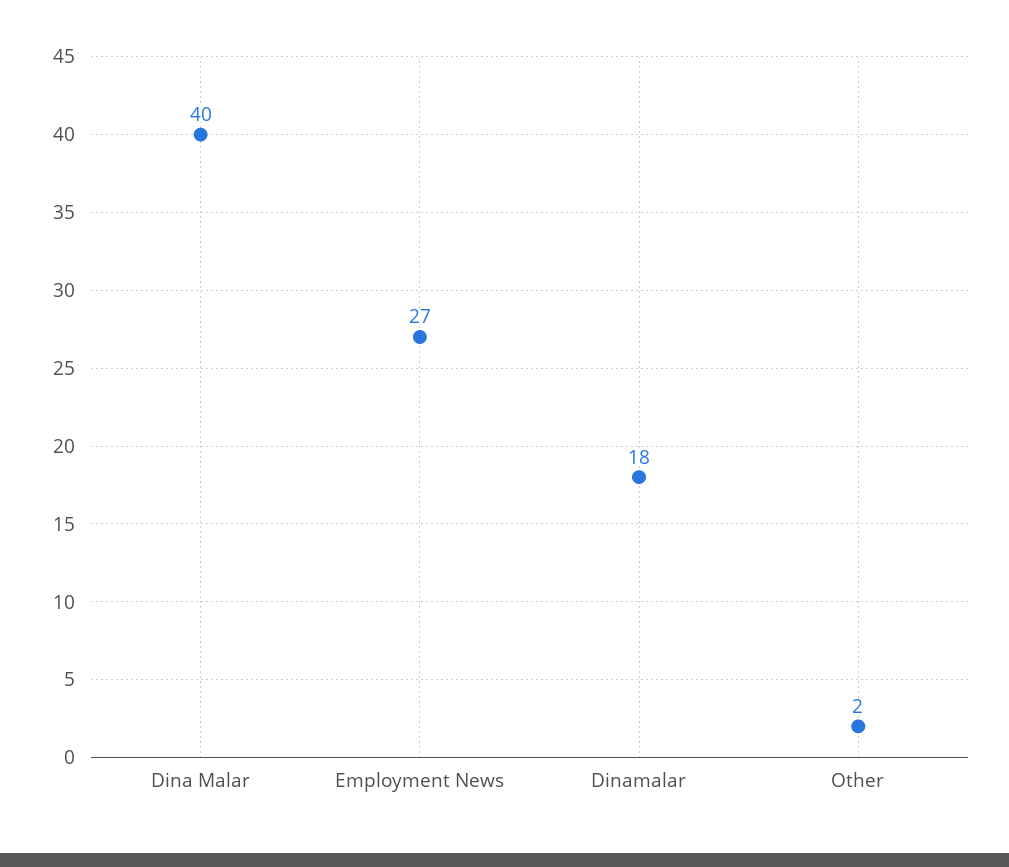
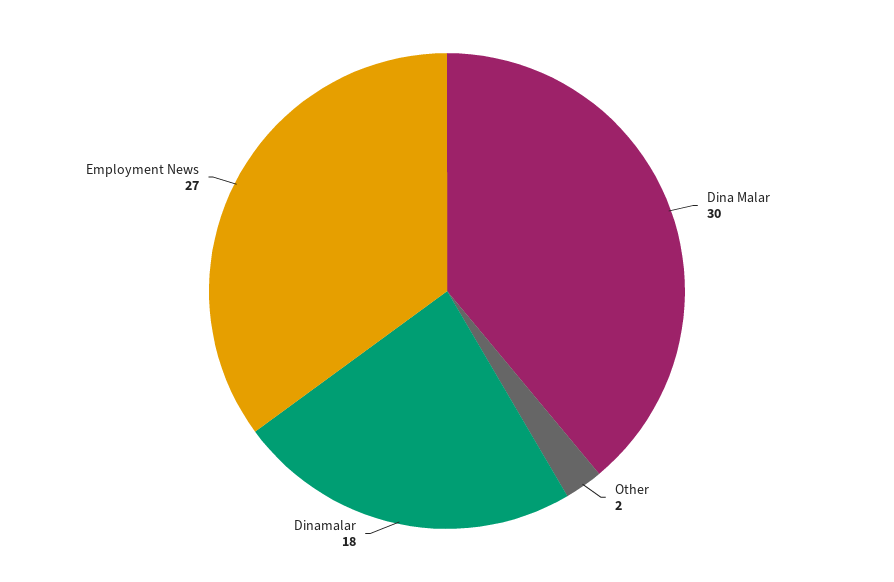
Dina Malar: 40 -> 30

